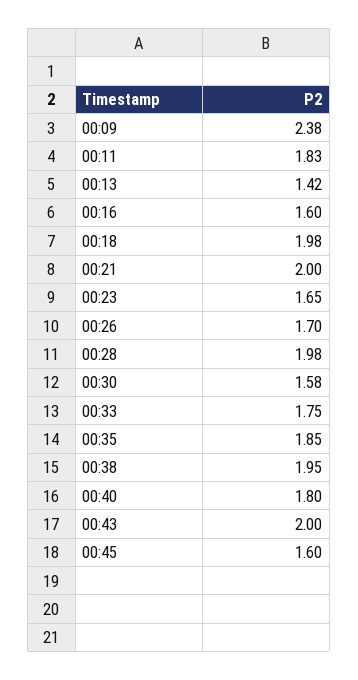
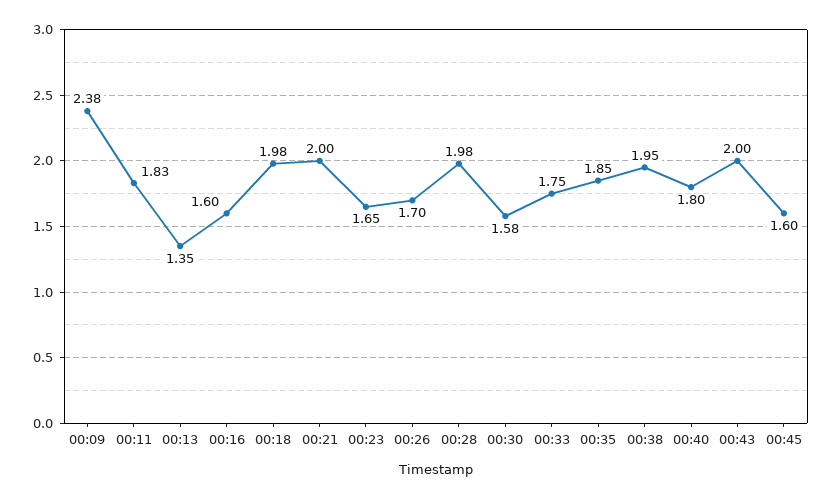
00:13: 1.42 -> 1.35

